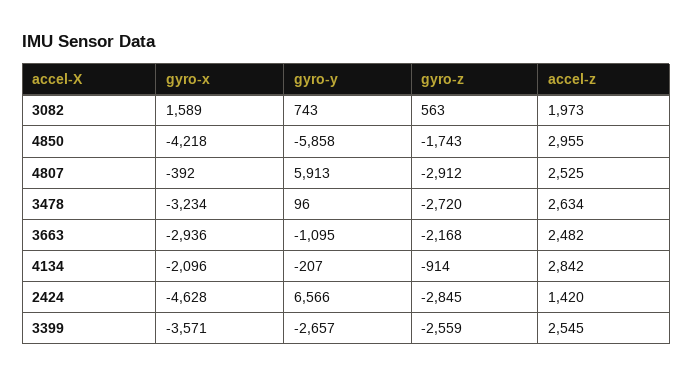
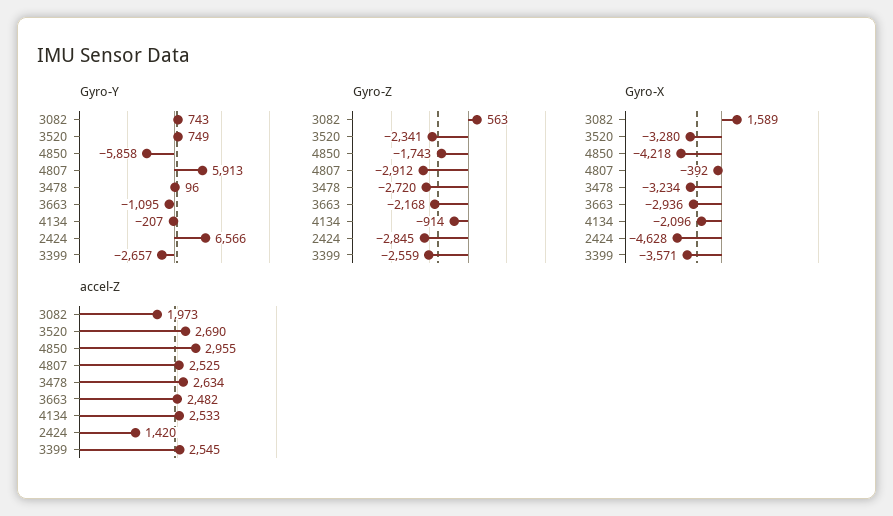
accel-z, 4134: 2842 -> 2533
gyro-y, 3520: none -> 749
gyro-z, 3520: none -> -2341
gyro-x, 3520: none -> -3280
accel-z, 3520: none -> 2690

